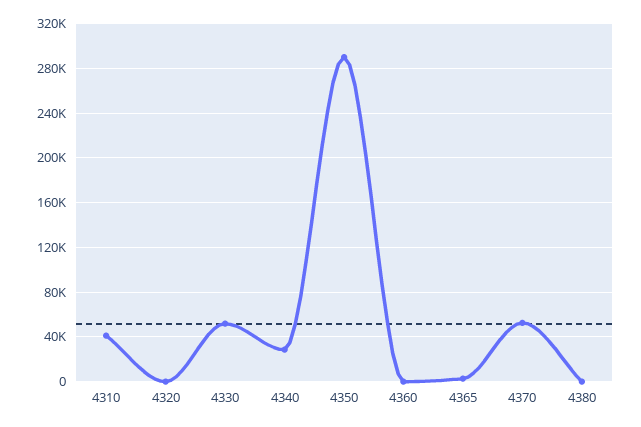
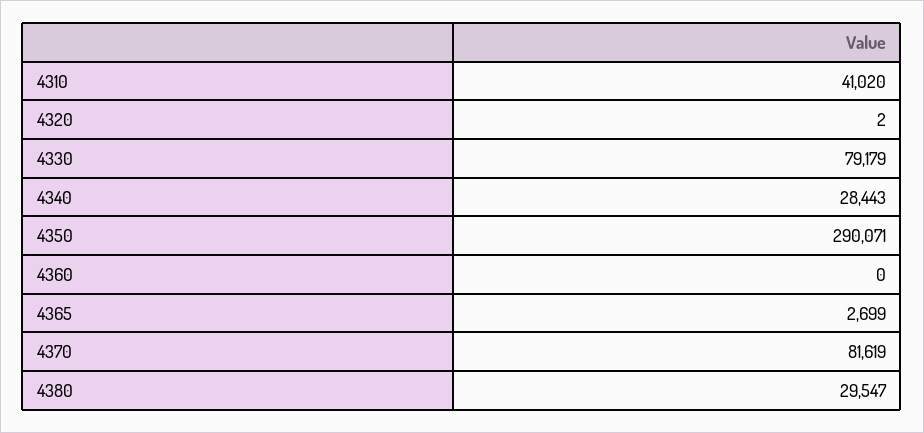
4330: 50000 -> 79179
4370: 50000 -> 81619
4380: 0 -> 29547

